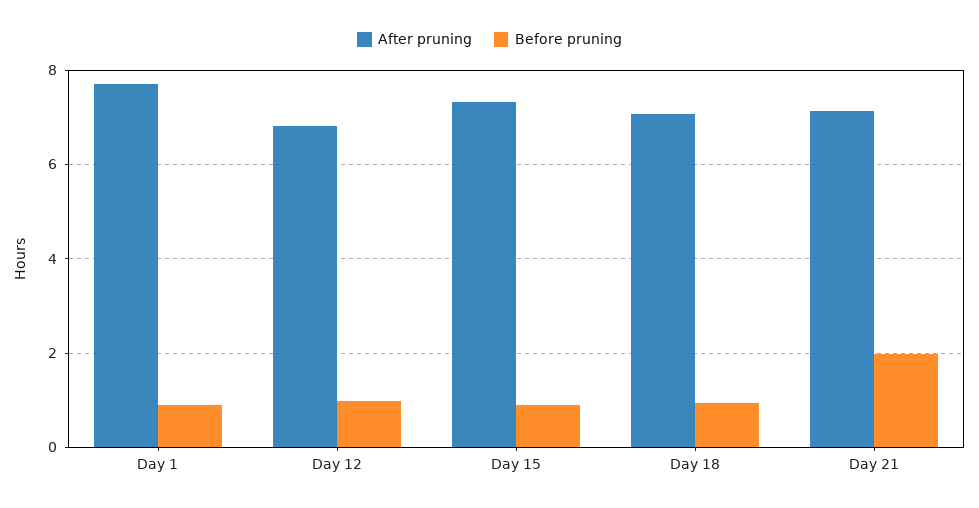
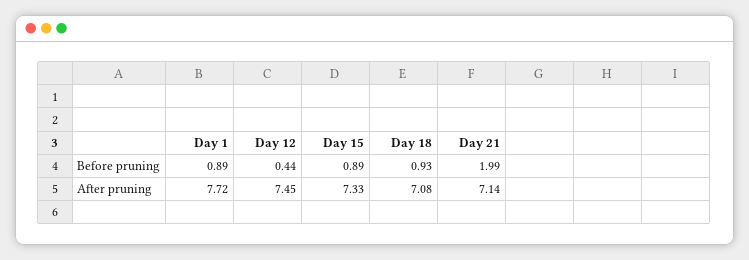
After pruning, Day 12: 6.8 -> 7.45
Before pruning, Day 12: 1 -> 0.44

